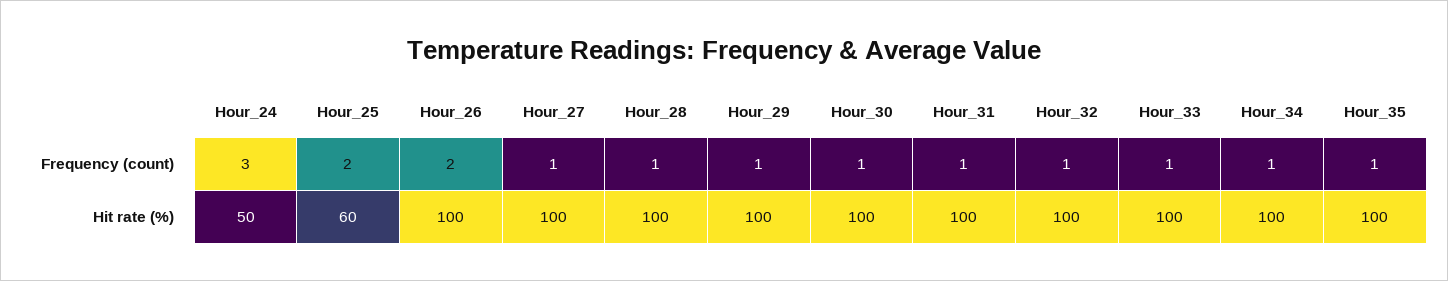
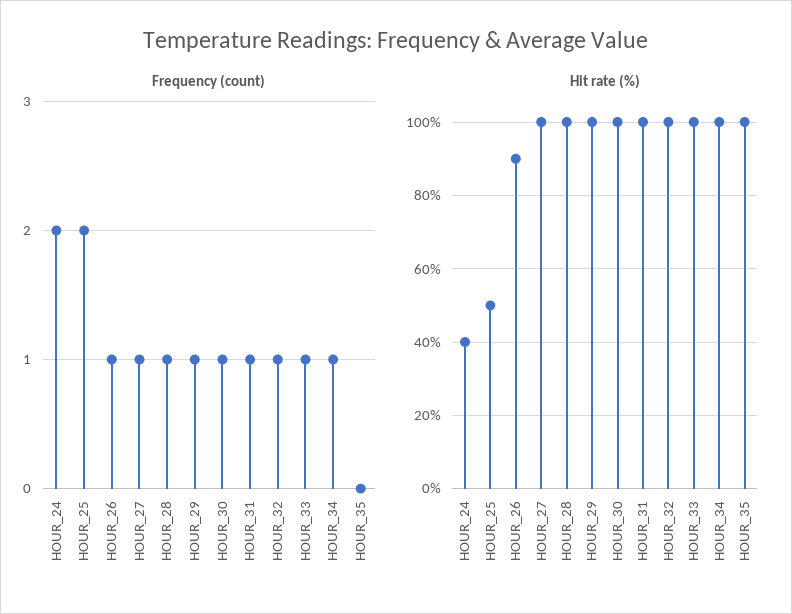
Frequency (count), Hour_24: 3 -> 2
Frequency (count), Hour_26: 2 -> 1
Frequency (count), Hour_35: 1 -> 0
Hit rate (%), Hour_24: 50 -> 40
Hit rate (%), Hour_25: 60 -> 50
Hit rate (%), Hour_26: 100 -> 90

